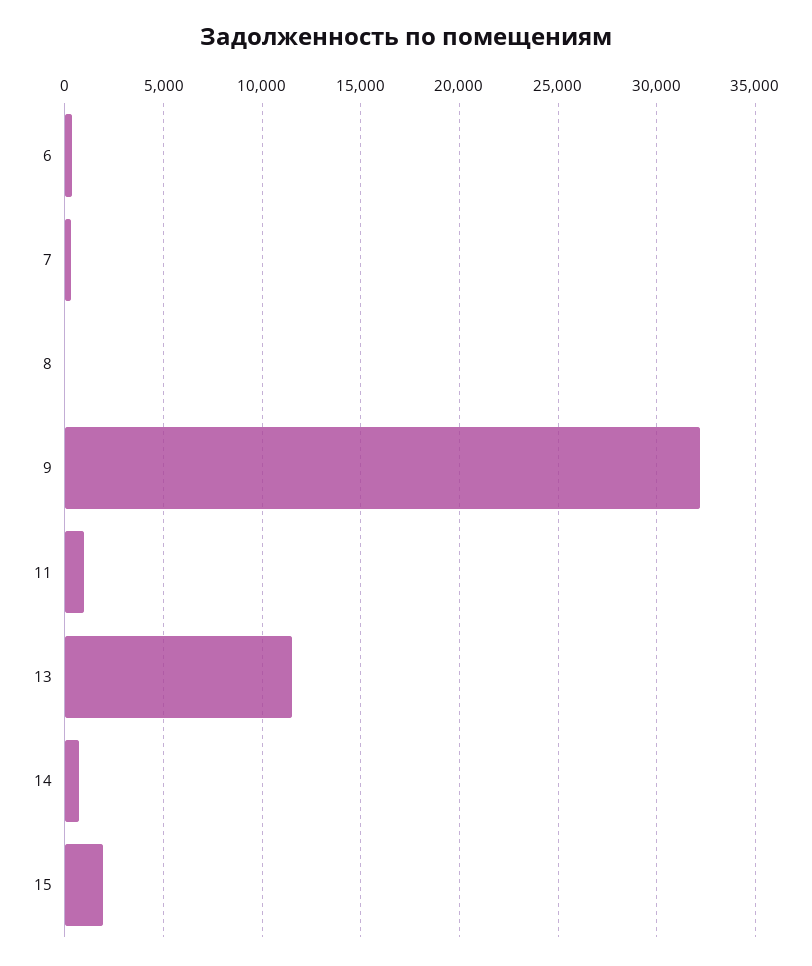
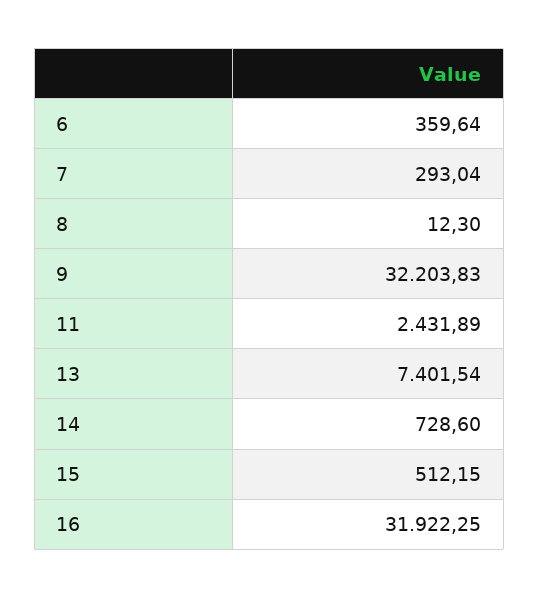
11: 1000 -> 2431.89
13: 11500 -> 7401.54
15: 2000 -> 512.15
16: none -> 31922.25

